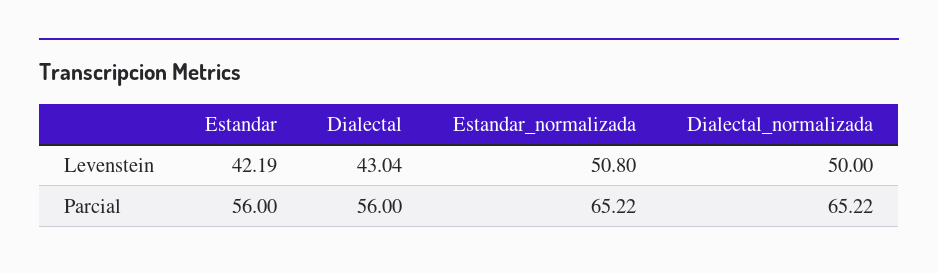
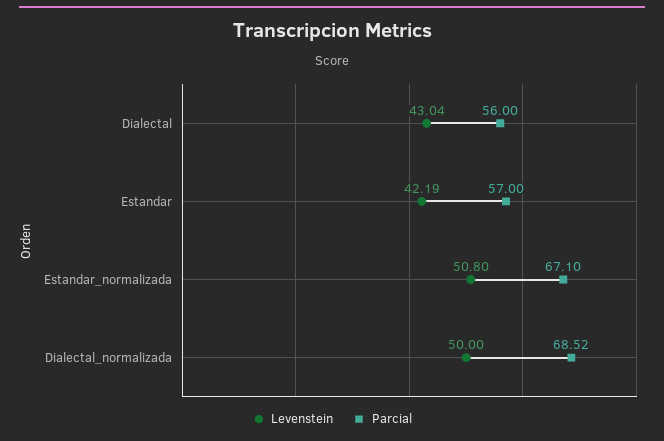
Parcial, Estandar: 56 -> 57
Parcial, Estandar_normalizada: 65.22 -> 67.1
Parcial, Dialectal_normalizada: 65.22 -> 68.52

